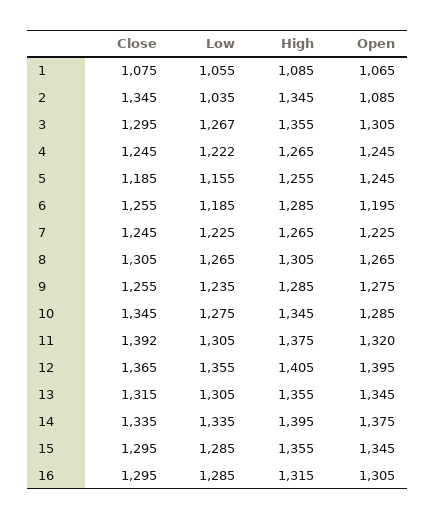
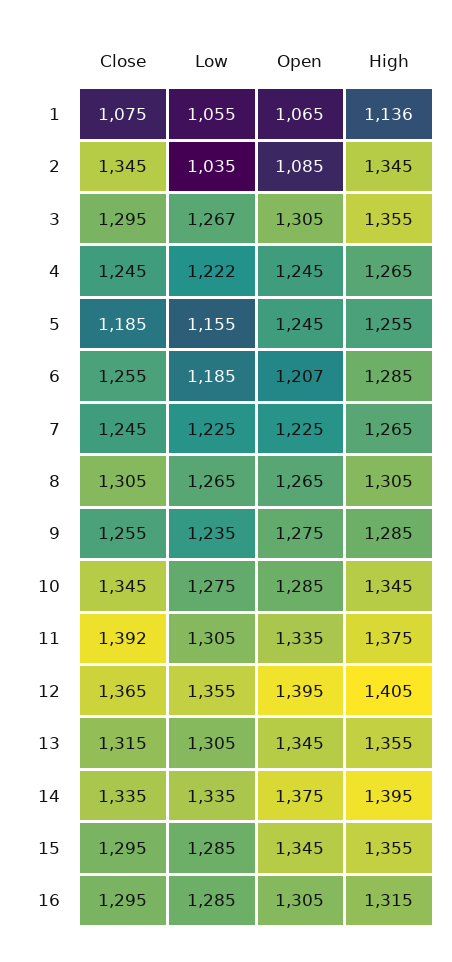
High, 1: 1085 -> 1136
Open, 6: 1195 -> 1207
Open, 11: 1320 -> 1335

